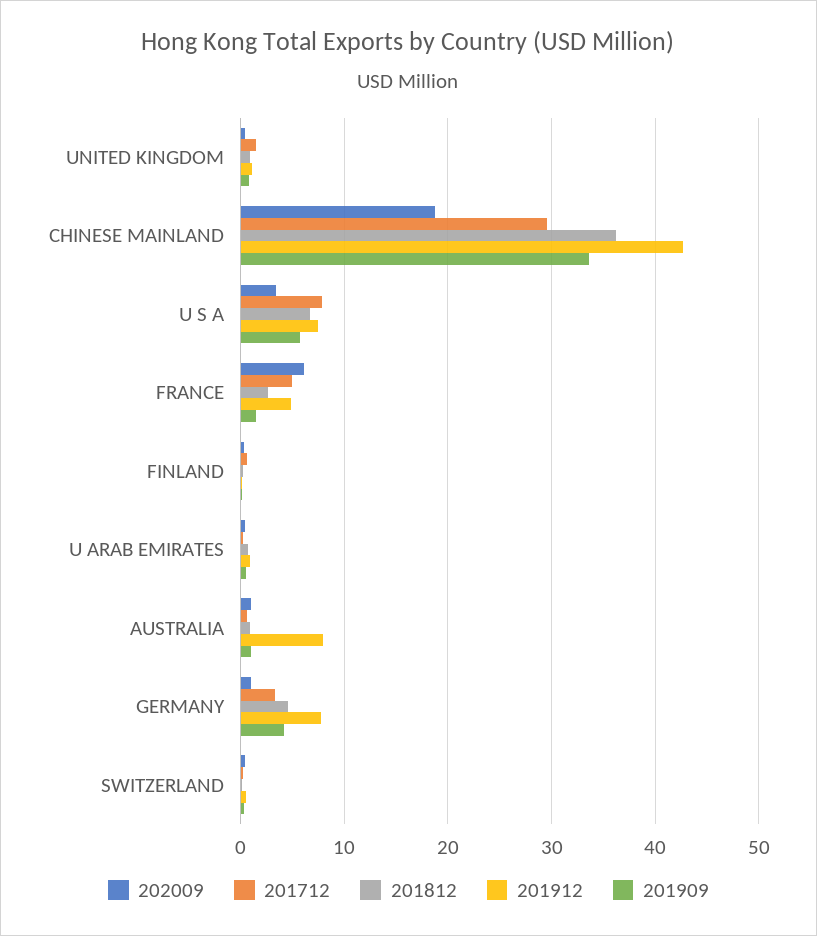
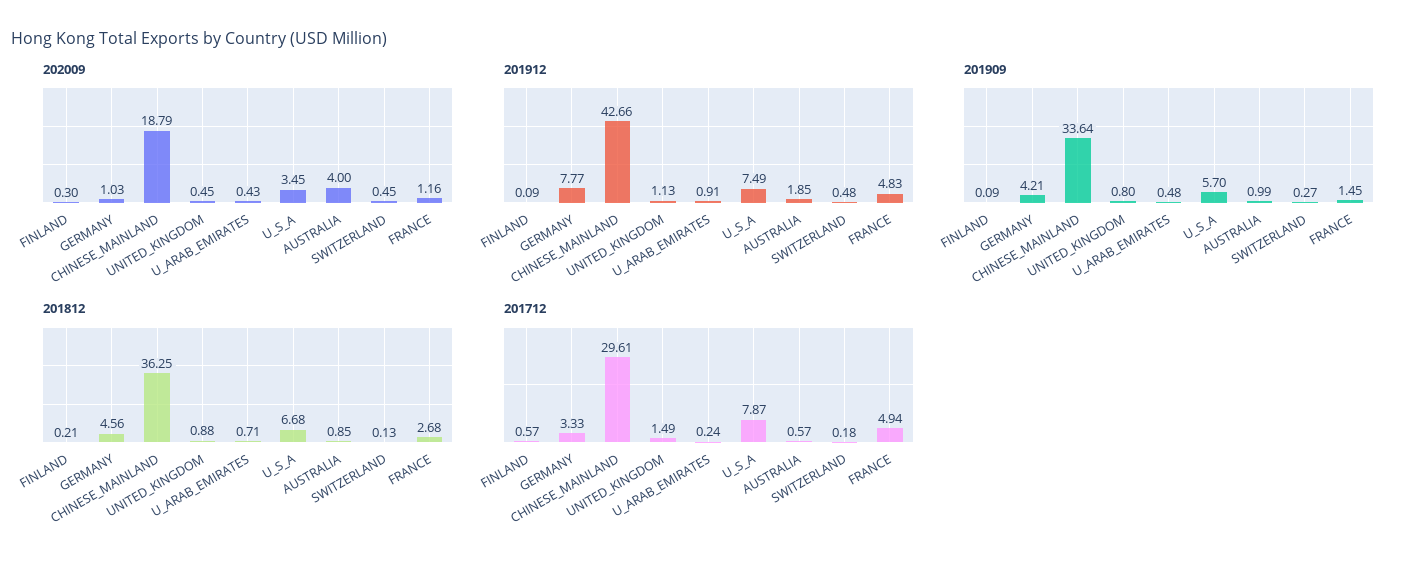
202009, FRANCE: 6 -> 1.16
202009, AUSTRALIA: 1 -> 4
201912, AUSTRALIA: 8 -> 1.85

